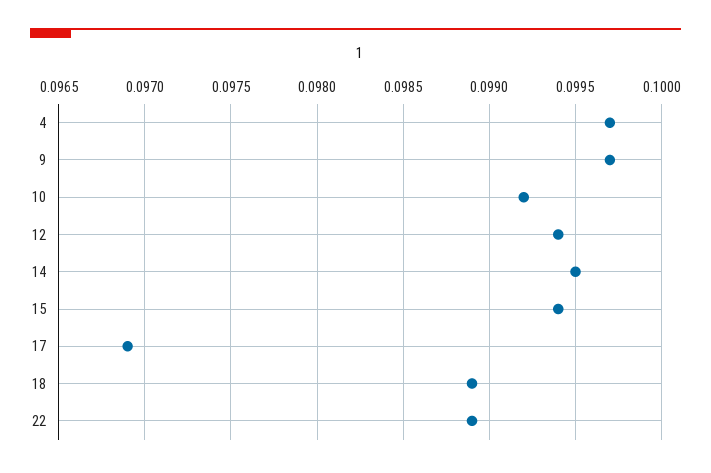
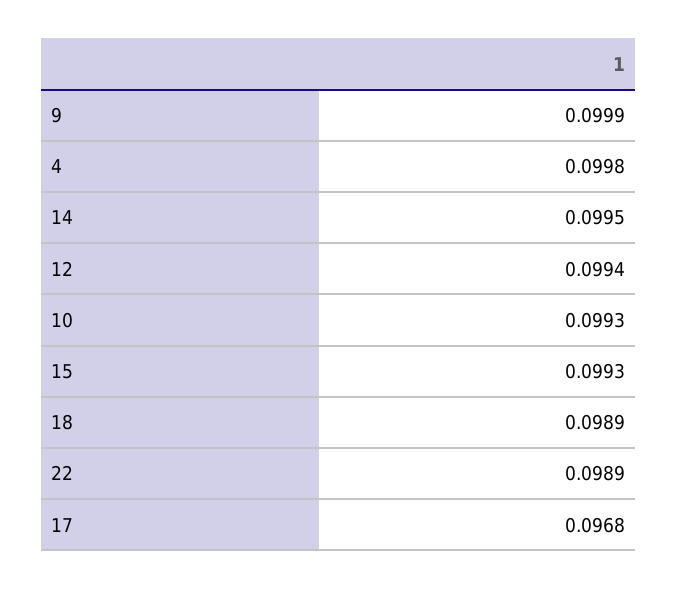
4: 0.0997 -> 0.0998
9: 0.0997 -> 0.0999
10: 0.0992 -> 0.0993
15: 0.0994 -> 0.0993
17: 0.0969 -> 0.0968

